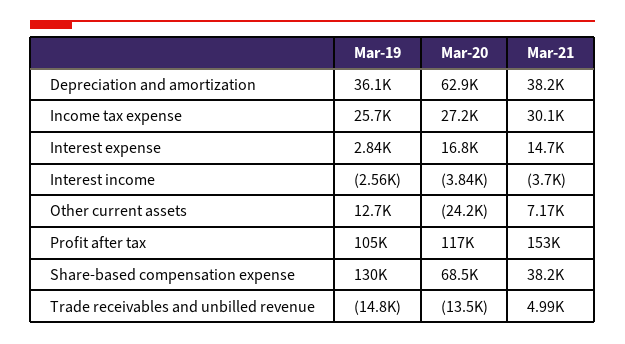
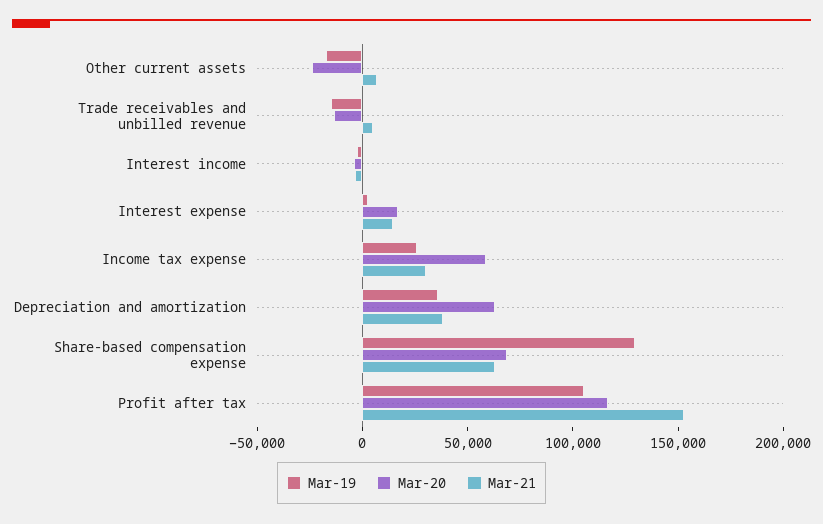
Mar-20, Income tax expense: 27200 -> 60000
Mar-19, Other current assets: 12700 -> -20000
Mar-21, Share-based compensation expense: 38200 -> 60000

